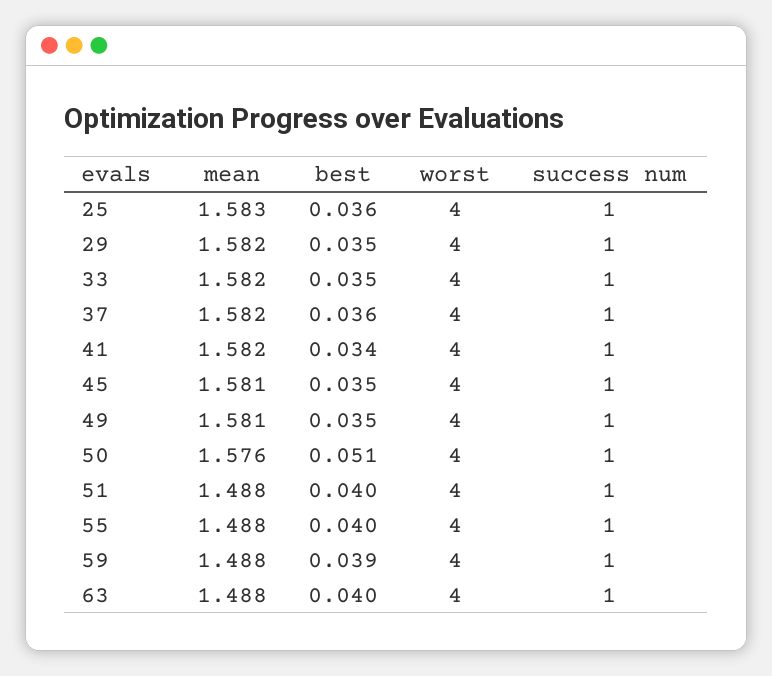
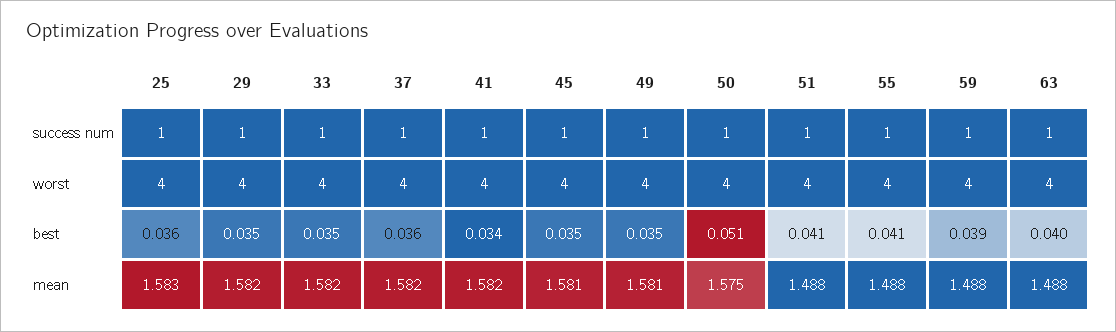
mean, 50: 1.576 -> 1.575
best, 51: 0.04 -> 0.041
best, 55: 0.04 -> 0.041

